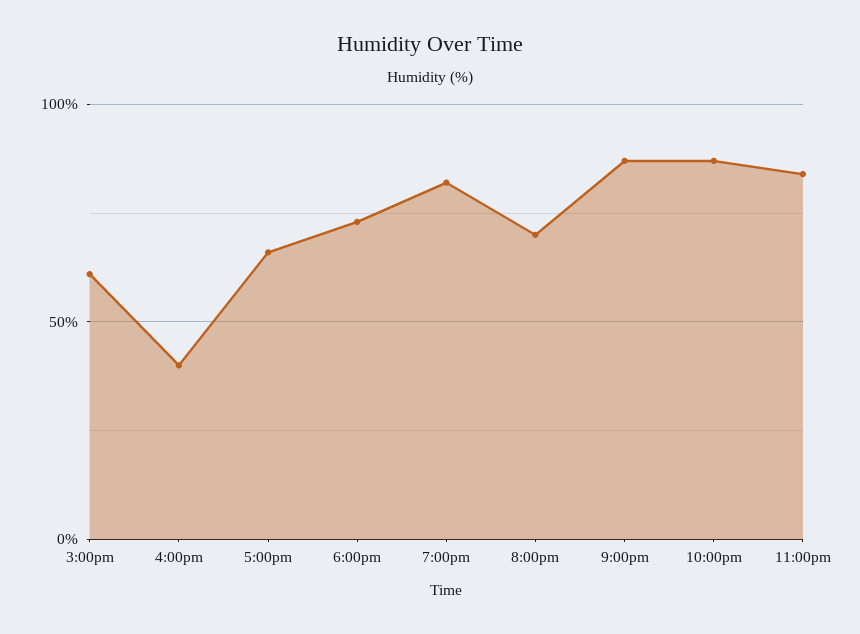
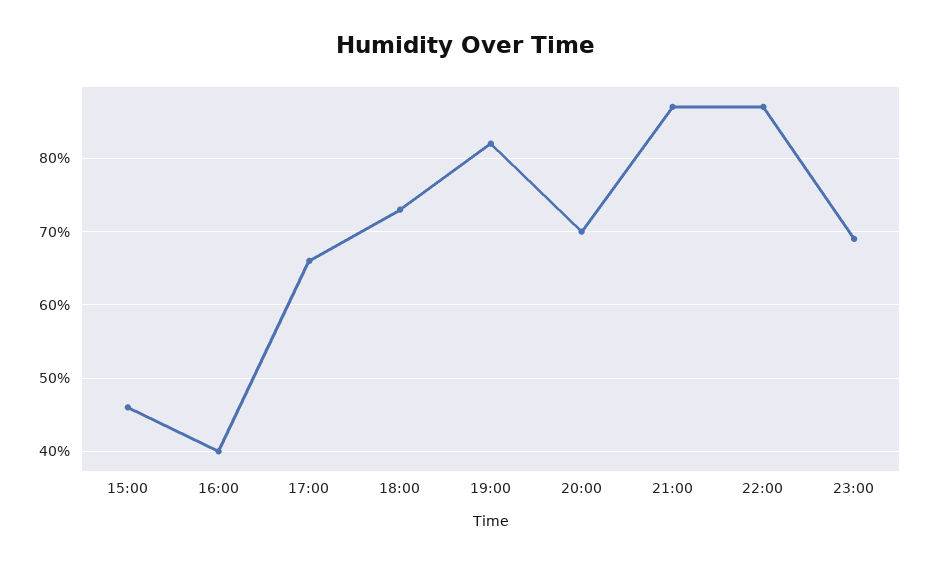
3:00pm: 60 -> 46
11:00pm: 85 -> 69

